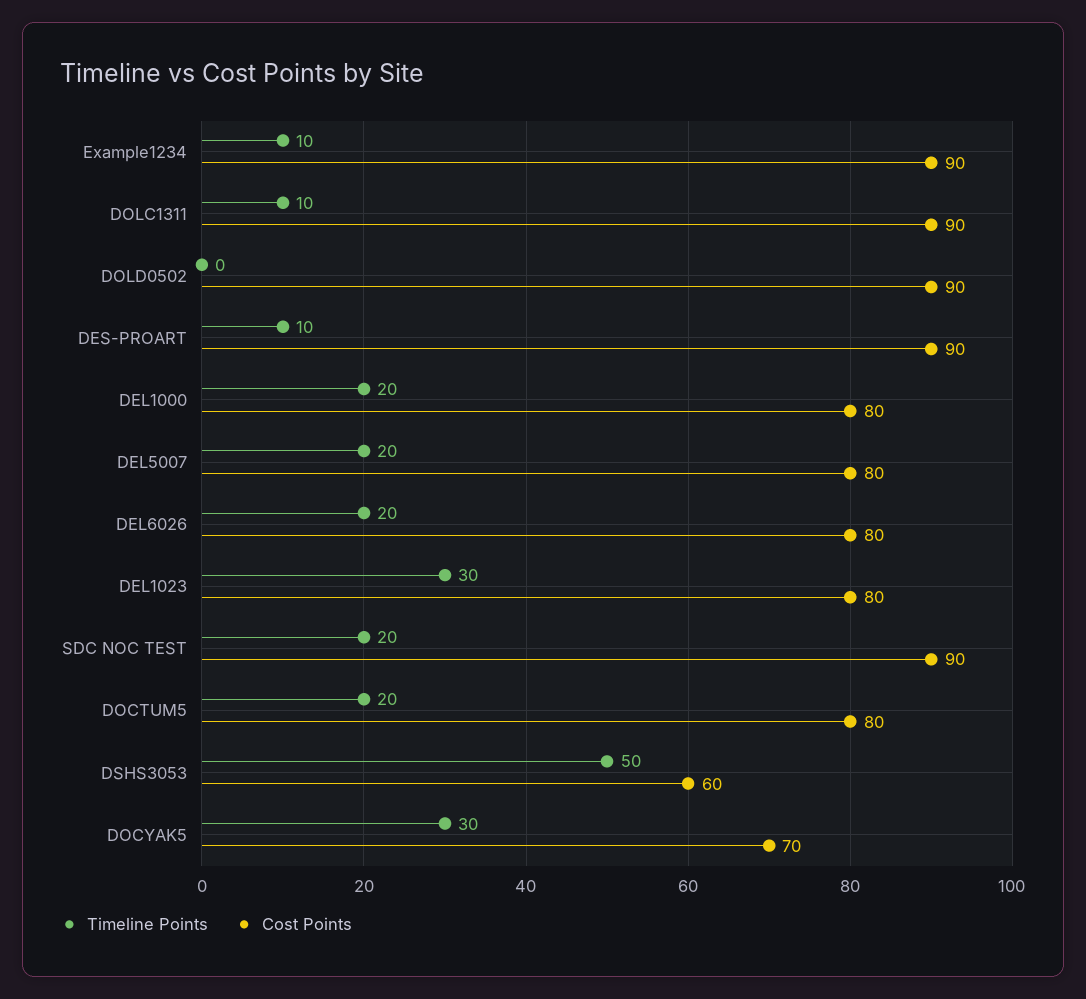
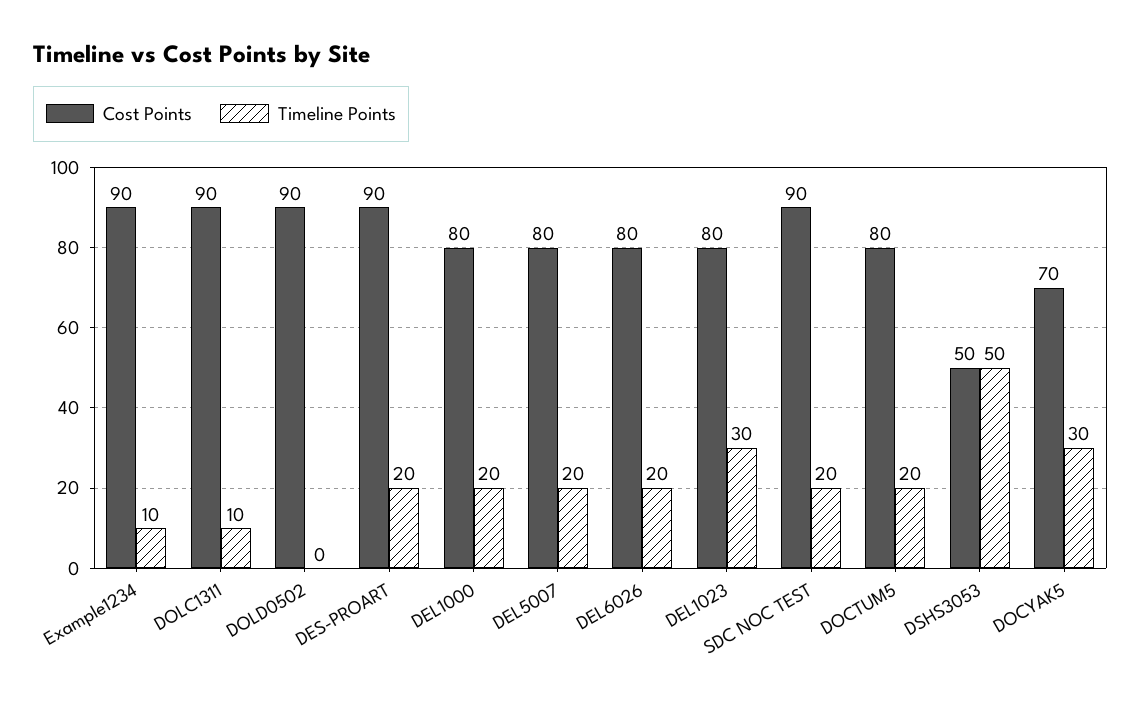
Timeline Points, DES-PROART: 10 -> 20
Cost Points, DSHS3053: 60 -> 50

